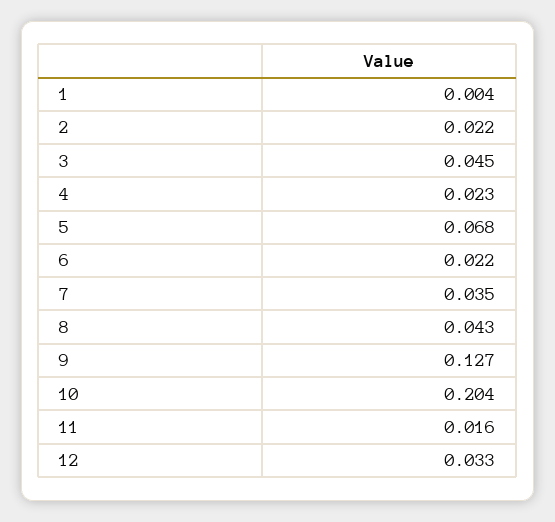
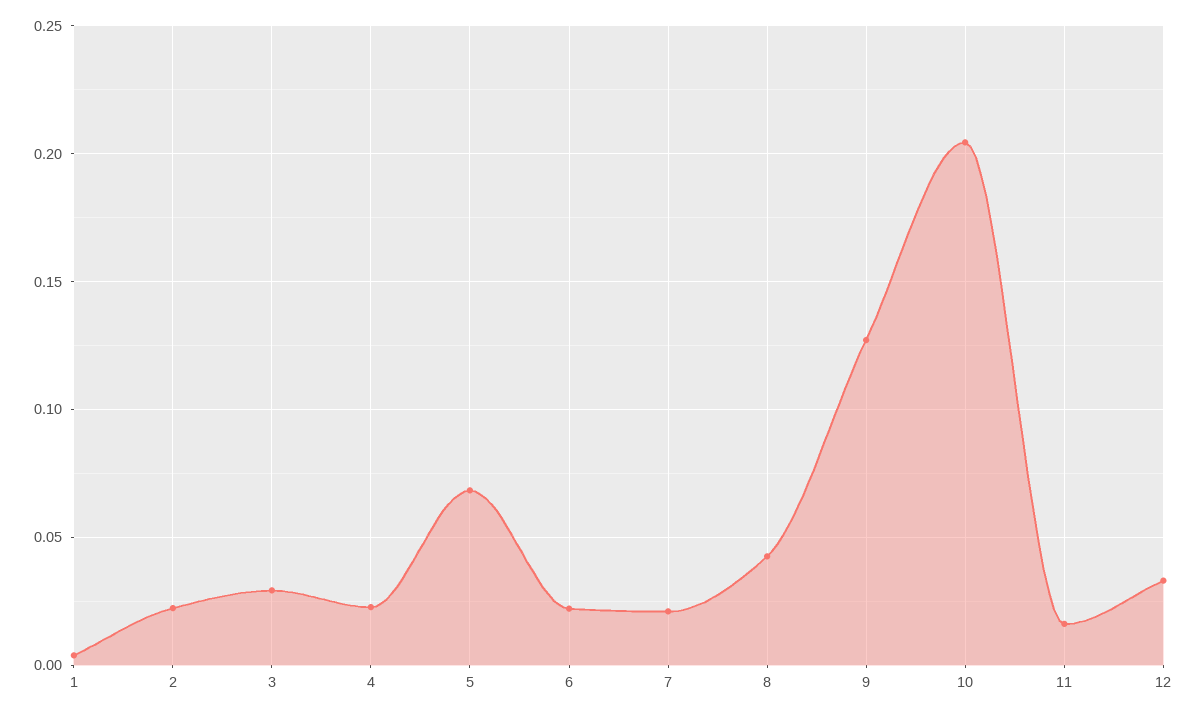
3: 0.045 -> 0.03
7: 0.035 -> 0.02

